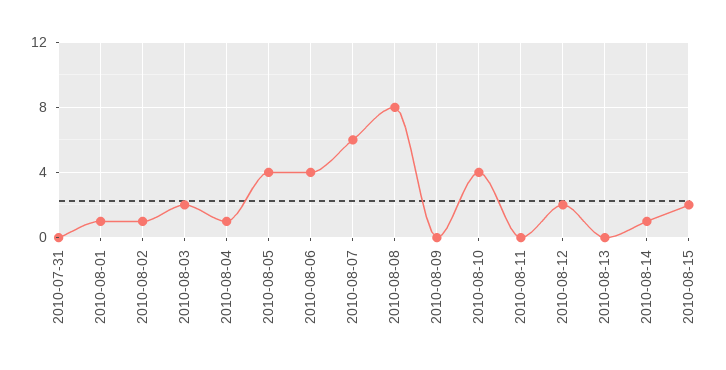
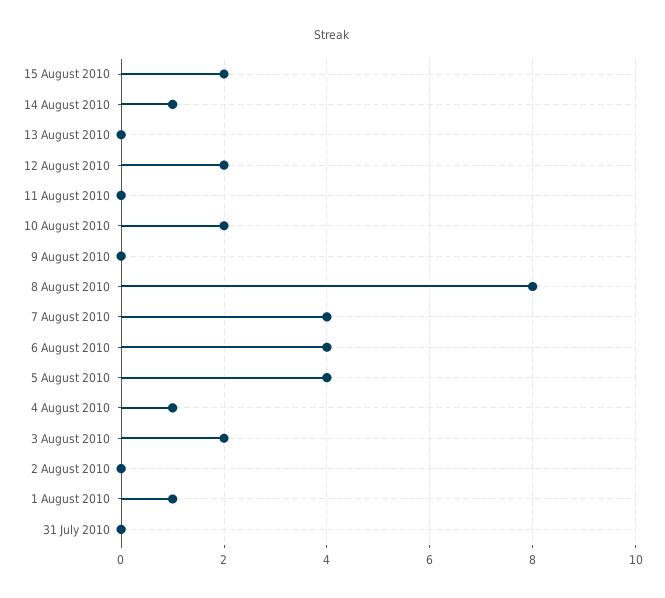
2010-08-02: 1 -> 0
2010-08-07: 6 -> 4
2010-08-10: 4 -> 2

